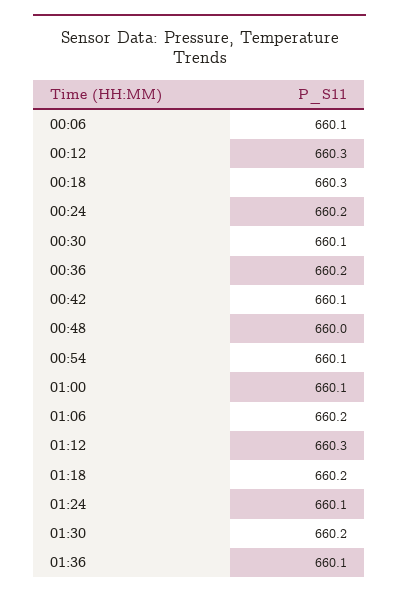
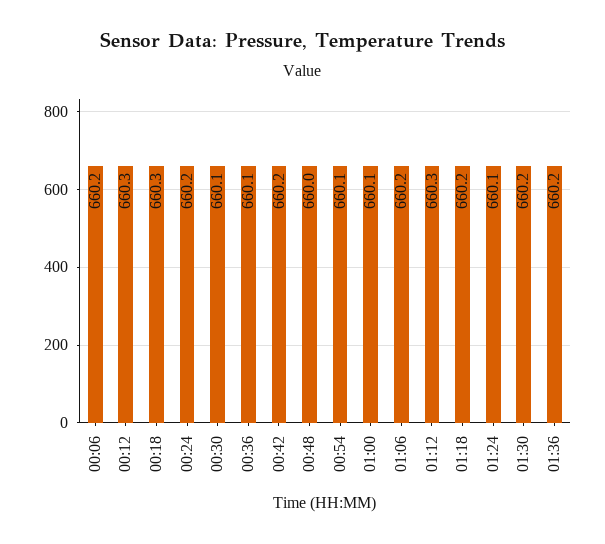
00:06: 660.1 -> 660.2
00:36: 660.2 -> 660.1
00:42: 660.1 -> 660.2
01:36: 660.1 -> 660.2

